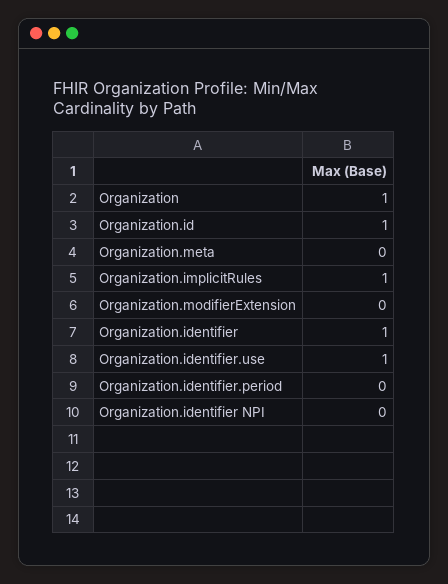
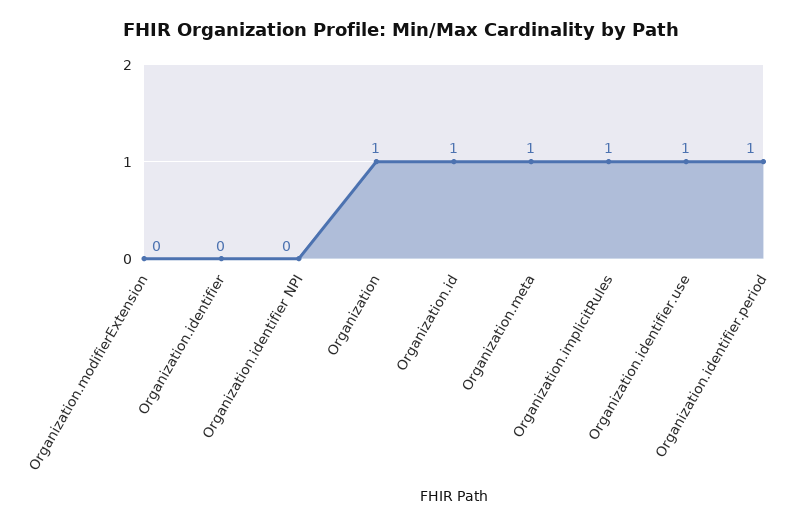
Organization.meta: 0 -> 1
Organization.identifier: 1 -> 0
Organization.identifier.period: 0 -> 1

